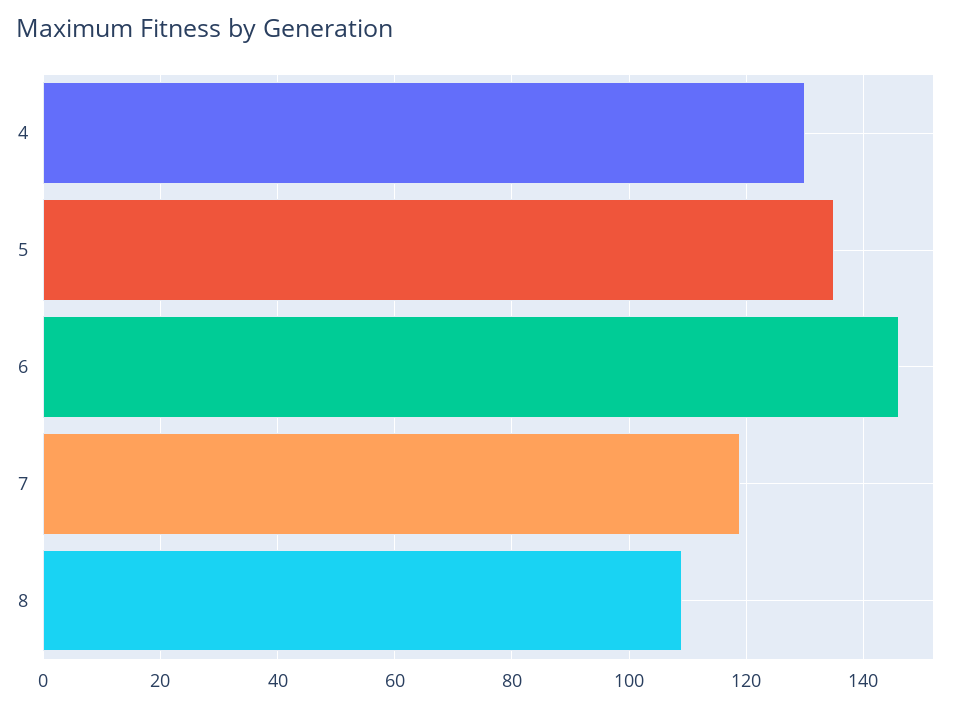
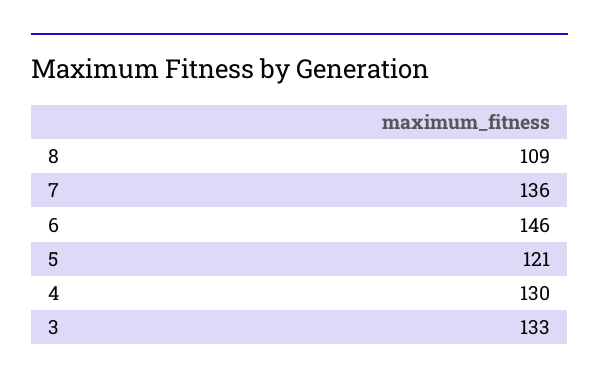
5: 135 -> 121
7: 120 -> 136
3: none -> 133

